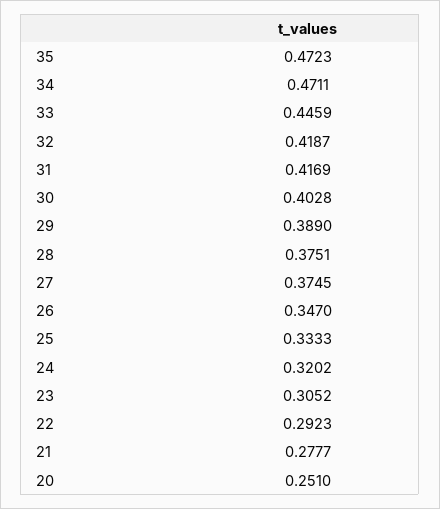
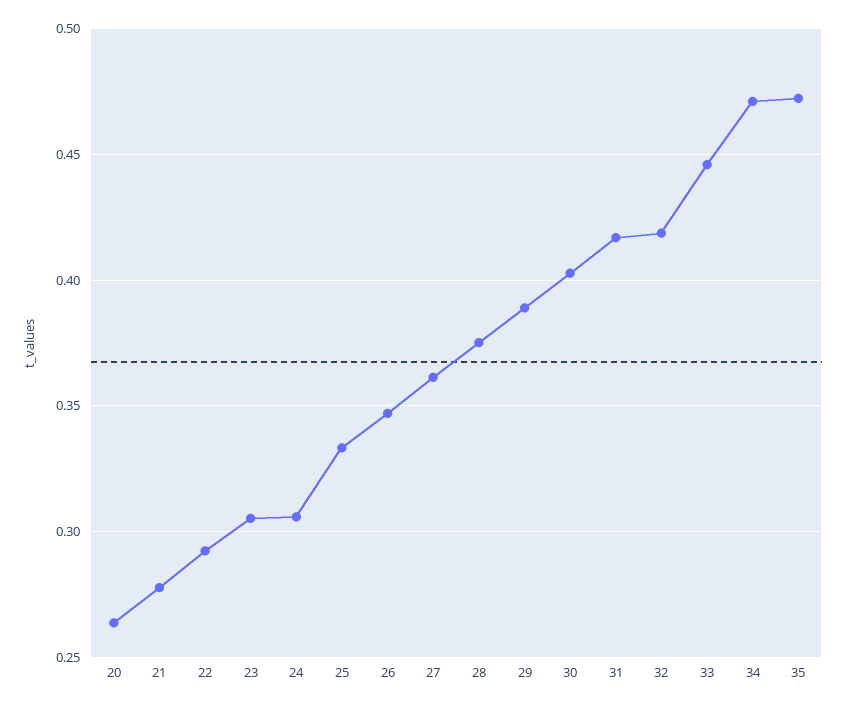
27: 0.3745 -> 0.36
24: 0.3202 -> 0.305
20: 0.251 -> 0.265

